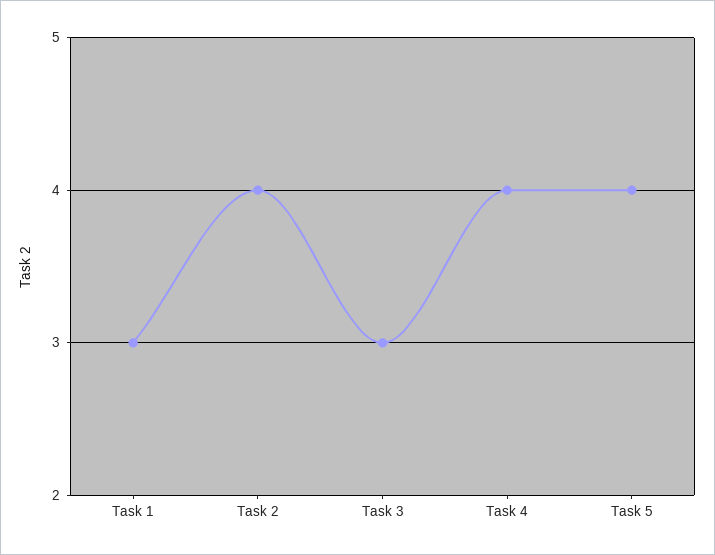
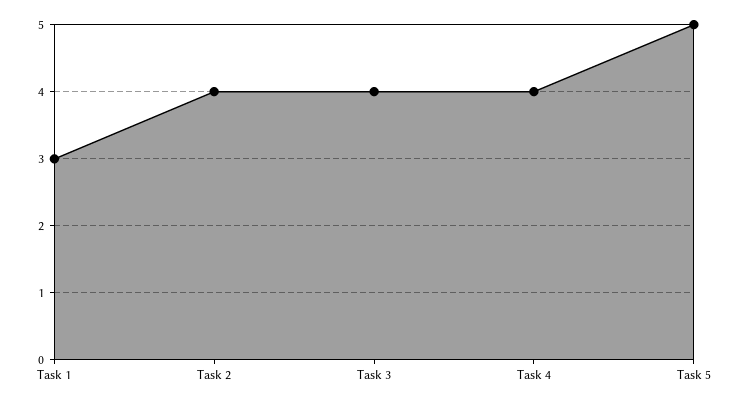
Task 3: 3 -> 4
Task 5: 4 -> 5

